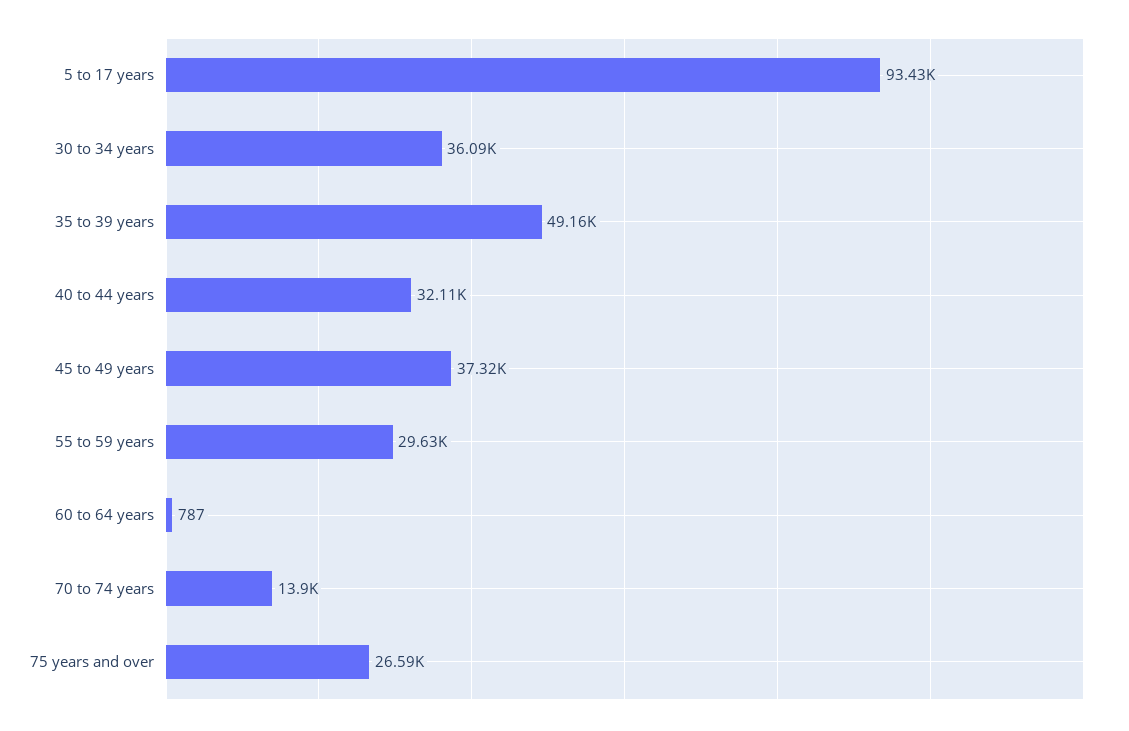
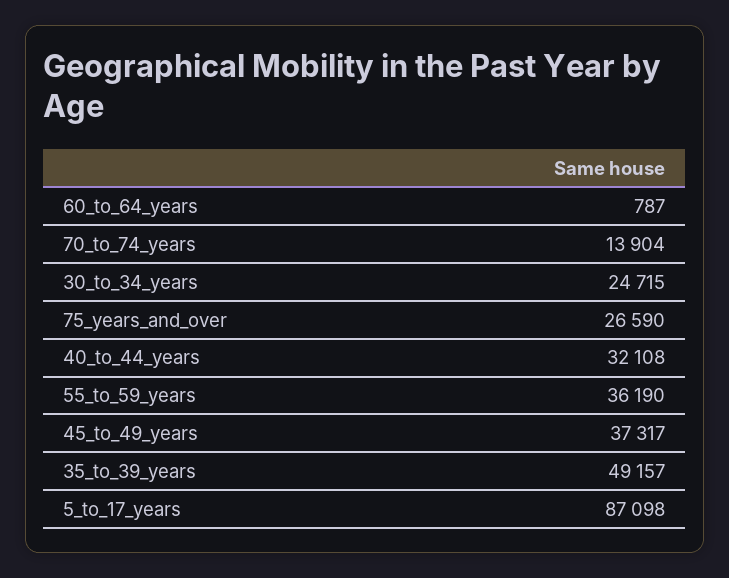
5 to 17 years: 93430 -> 87098
30 to 34 years: 36090 -> 24715
55 to 59 years: 29630 -> 36190

